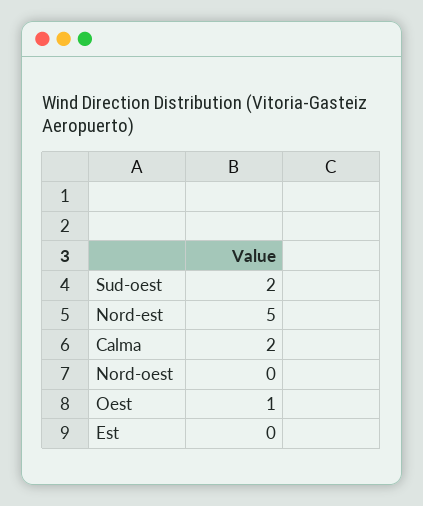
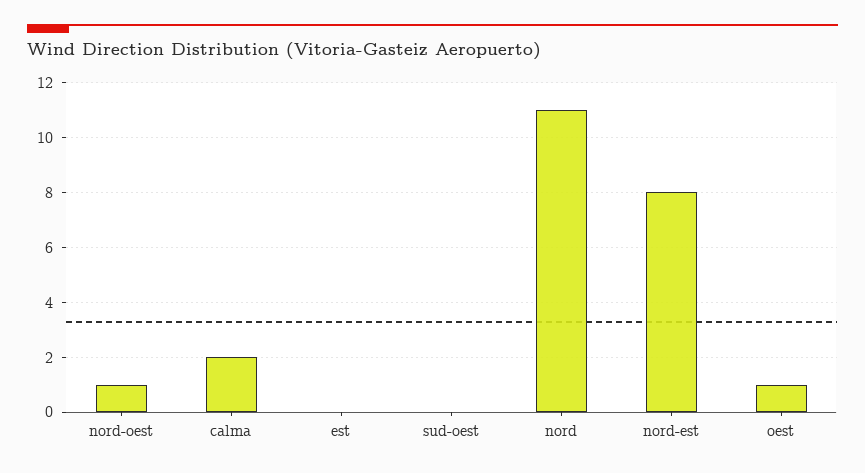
Sud-oest: 2 -> 0
Nord-est: 5 -> 8
Nord-oest: 0 -> 1
nord: none -> 11

